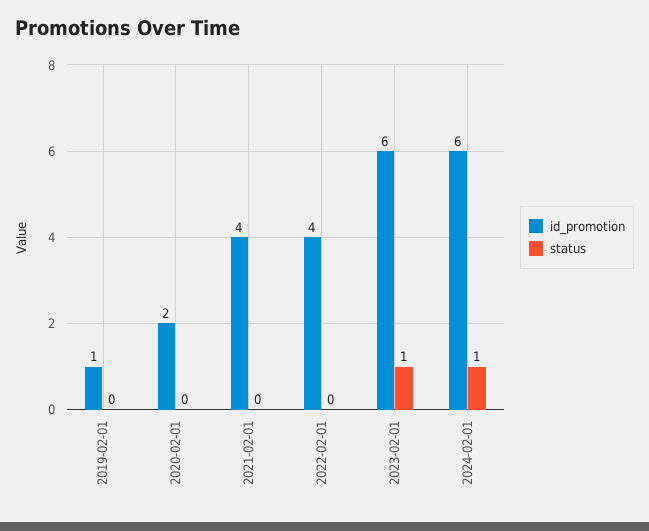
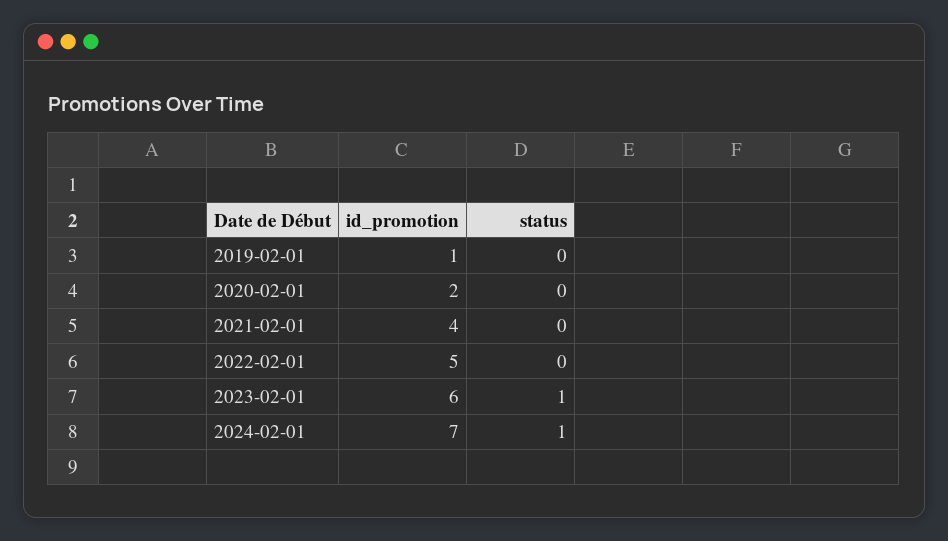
id_promotion, 2022-02-01: 4 -> 5
id_promotion, 2024-02-01: 6 -> 7

